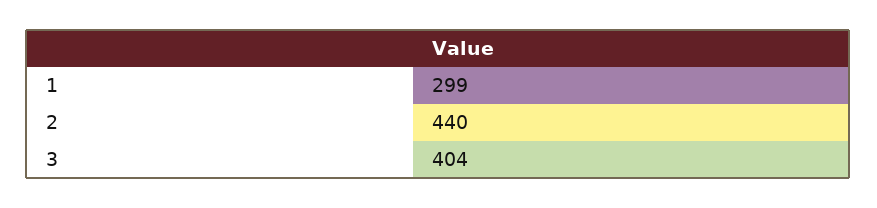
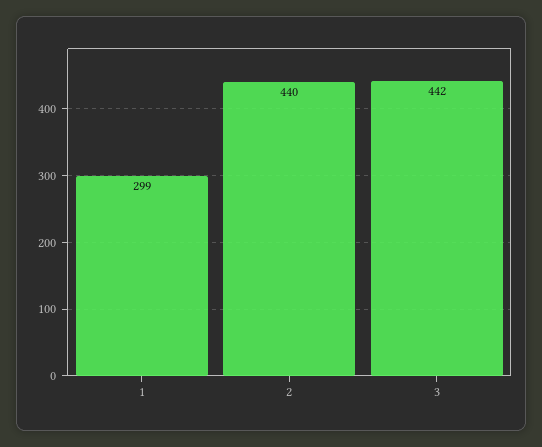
3: 404 -> 442

